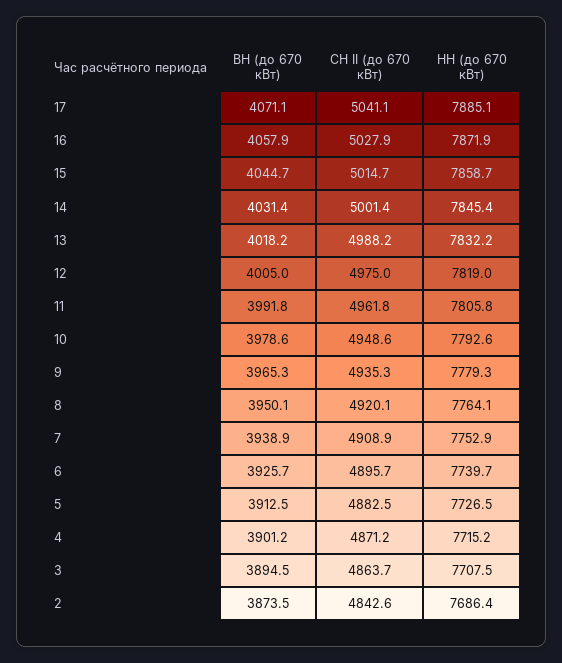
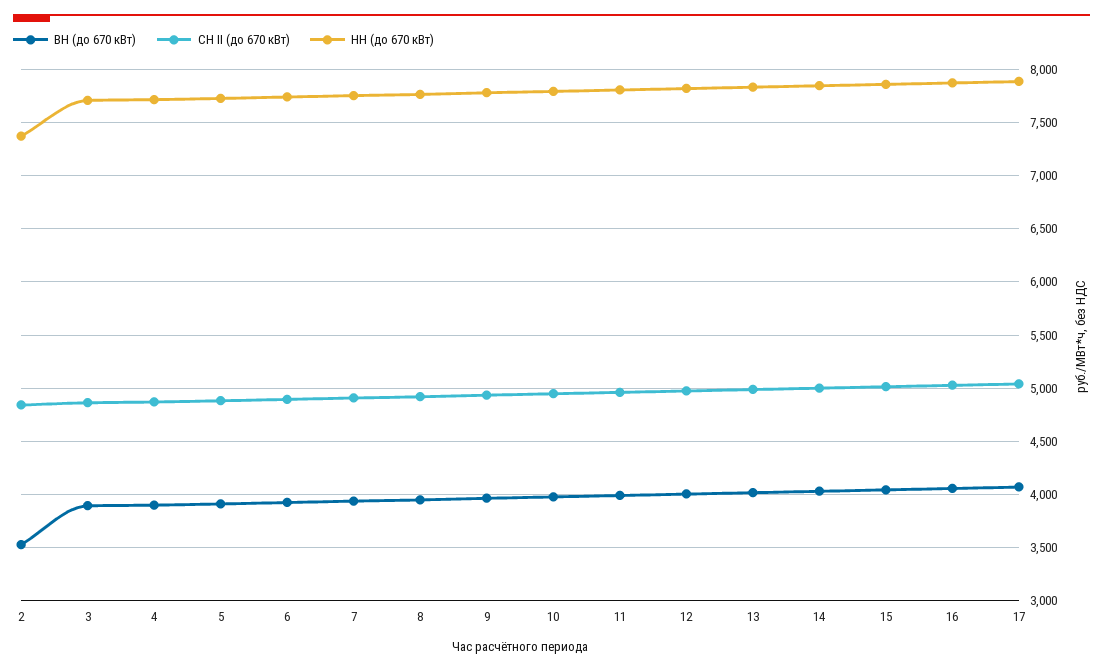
ВН (до 670 кВт), 2: 3873.5 -> 3500
НН (до 670 кВт), 2: 7686.4 -> 7400

